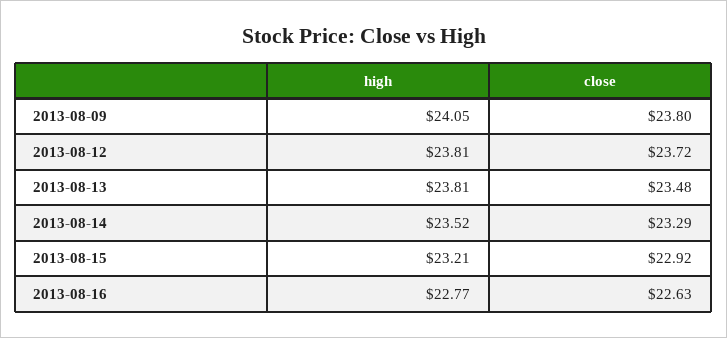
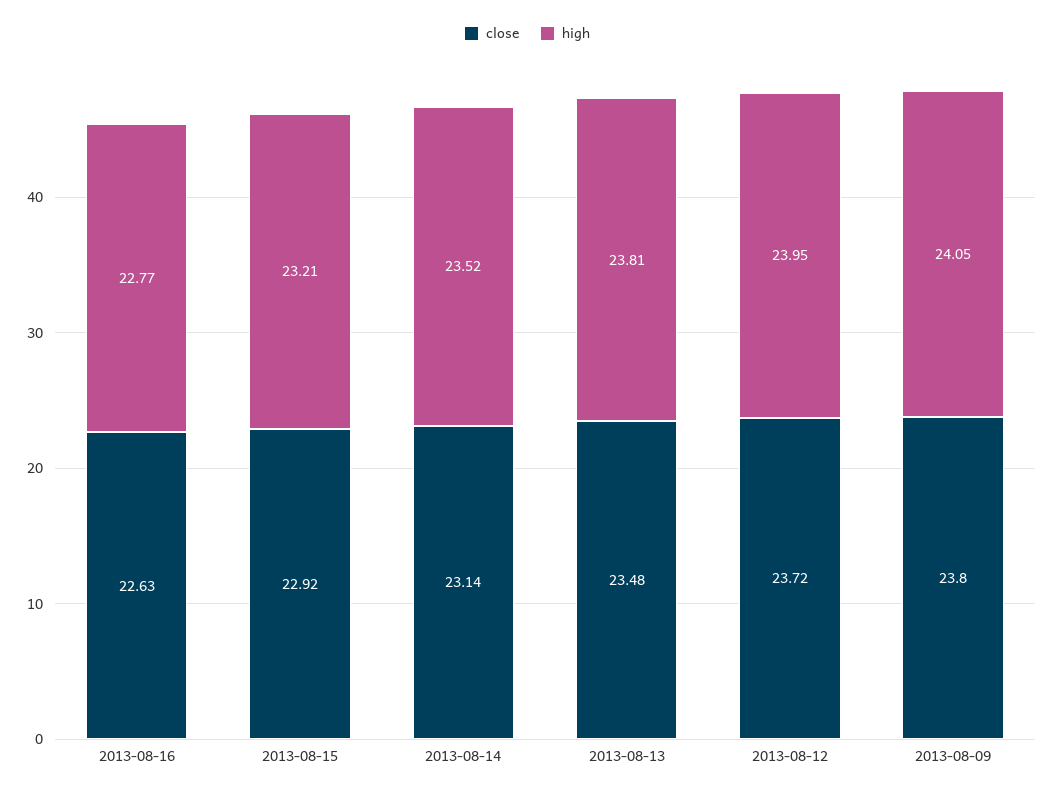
high, 2013-08-12: 23.81 -> 23.95
close, 2013-08-14: 23.29 -> 23.14

